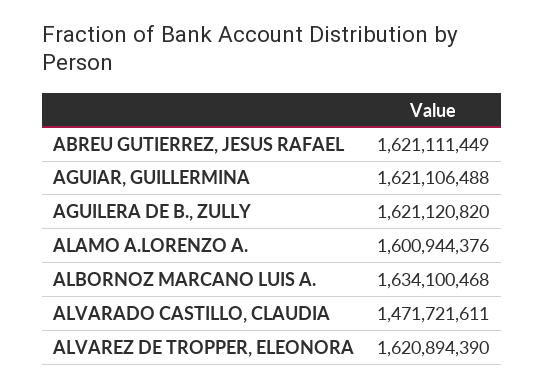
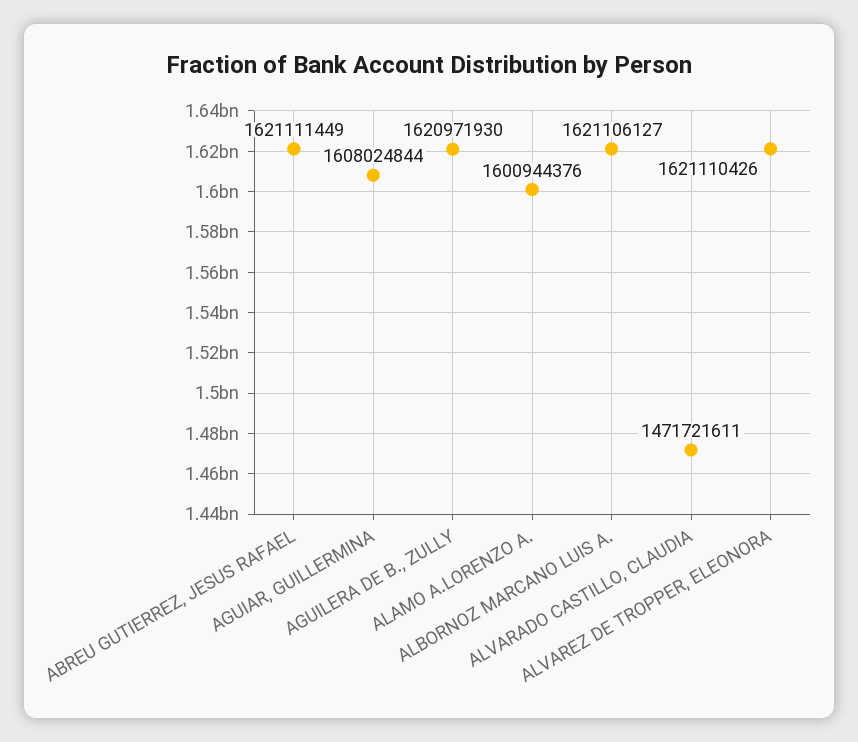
AGUIAR, GUILLERMINA: 1621106488 -> 1608024844
AGUILERA DE B., ZULLY: 1621120820 -> 1620971930
ALBORNOZ MARCANO LUIS A.: 1634100468 -> 1621106127
ALVAREZ DE TROPPER, ELEONORA: 1620894390 -> 1621110426

